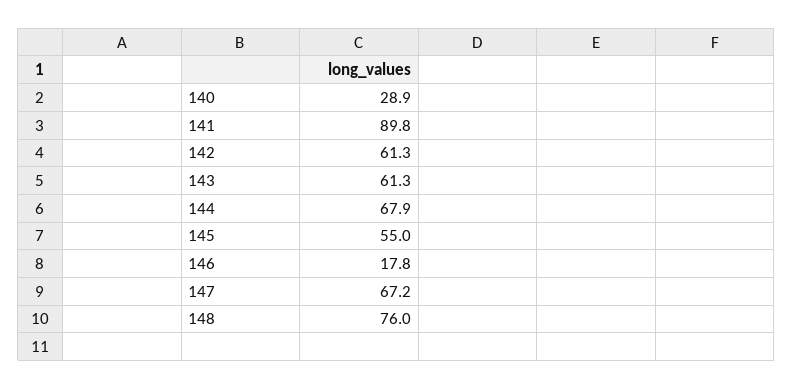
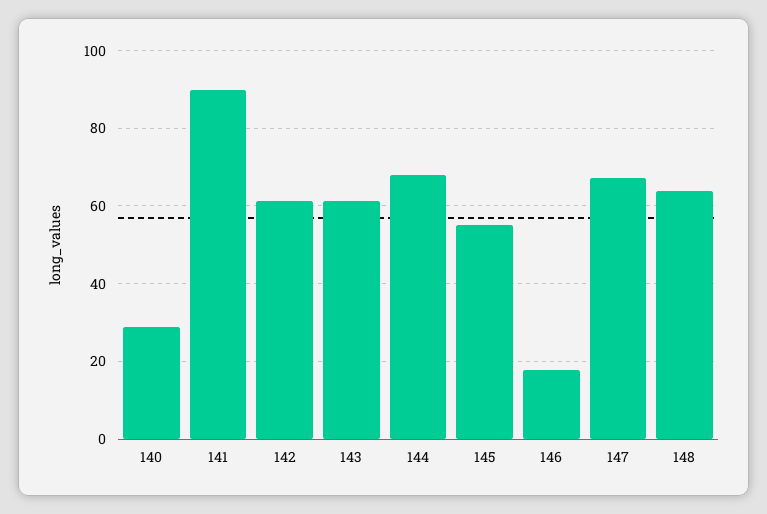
148: 76 -> 64

